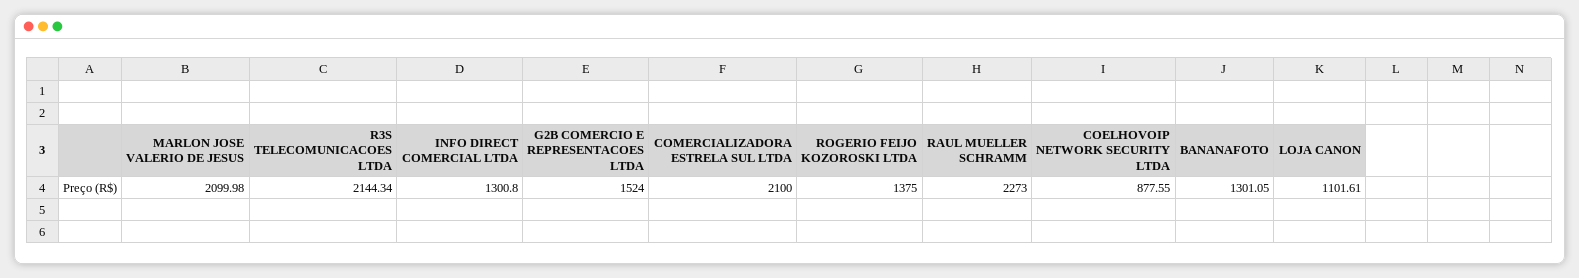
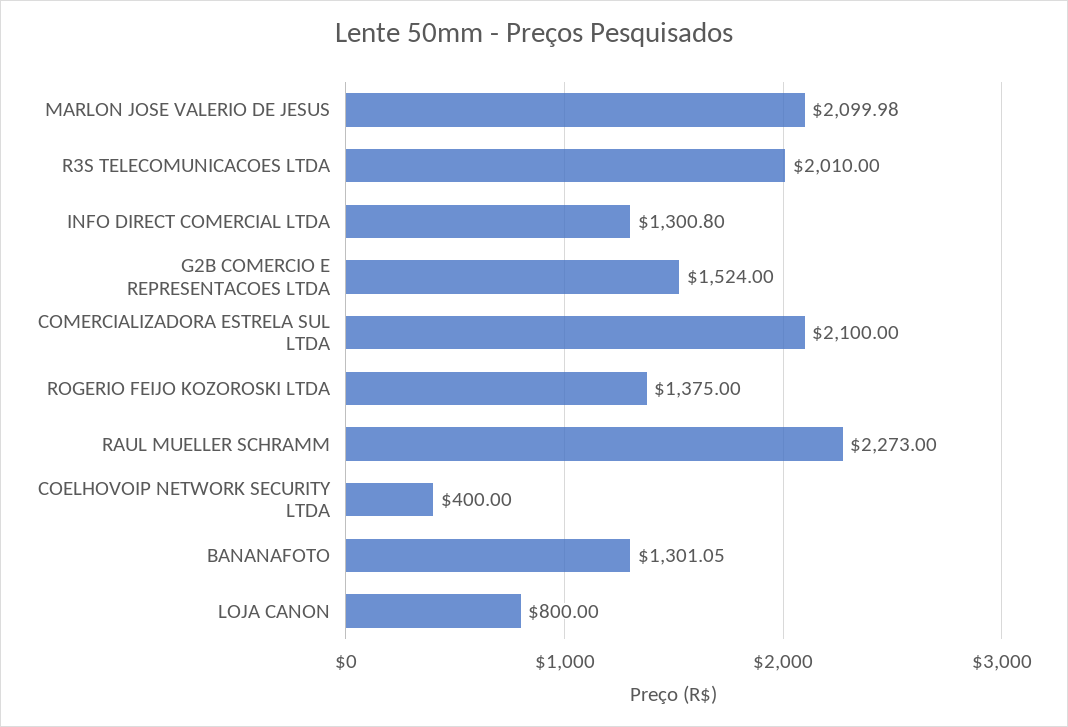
R3S TELECOMUNICACOES LTDA: 2144.34 -> 2010
COELHOVOIP NETWORK SECURITY LTDA: 877.55 -> 400
LOJA CANON: 1101.61 -> 800

